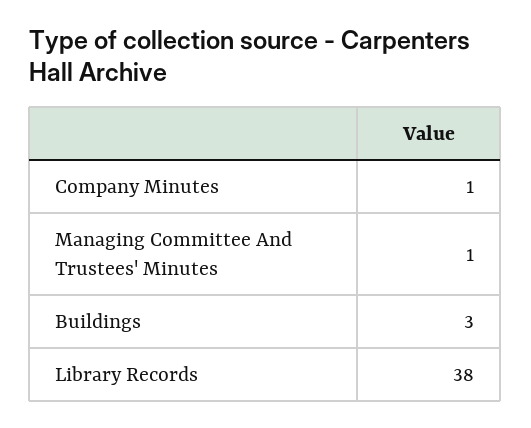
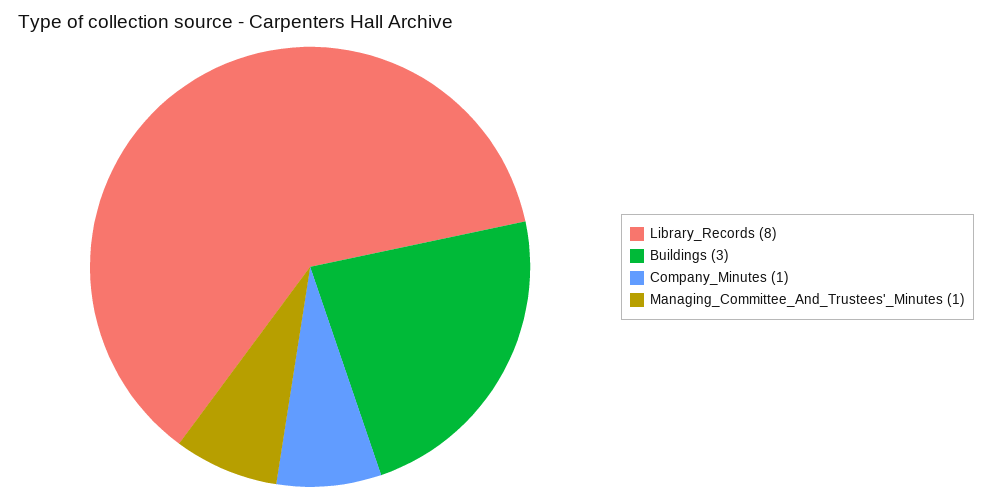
Library Records: 38 -> 8

